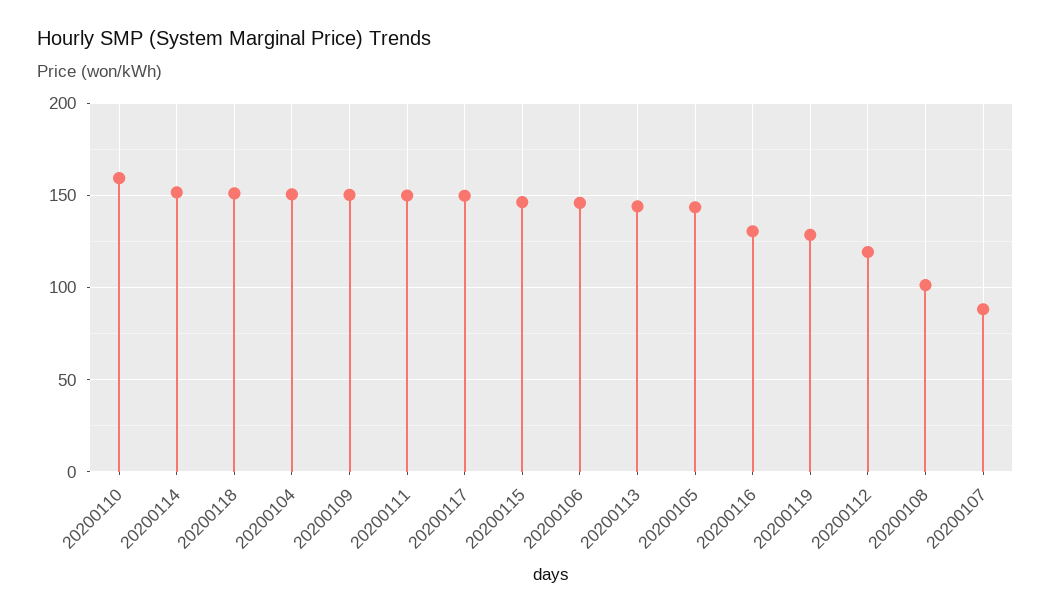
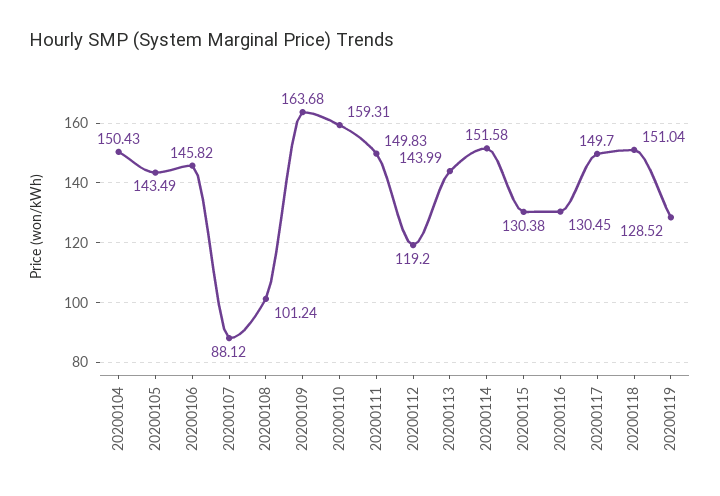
20200109: 150 -> 163.68
20200115: 145 -> 130.38

